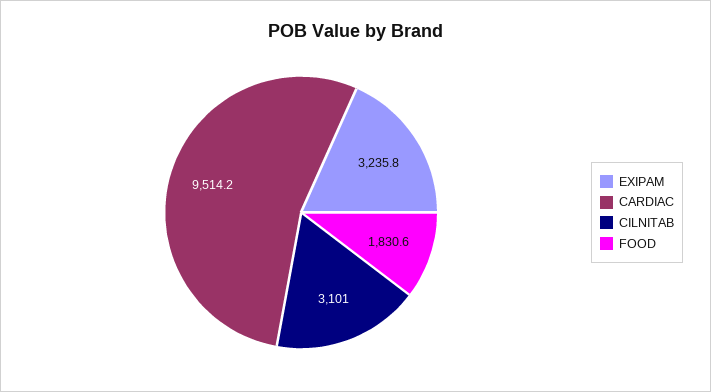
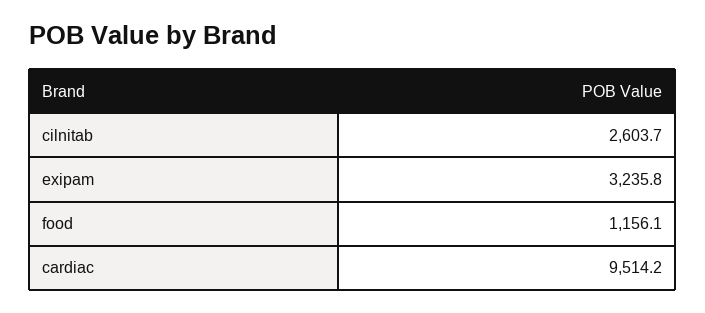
CILNITAB: 3101 -> 2603.7
FOOD: 1830.6 -> 1156.1

